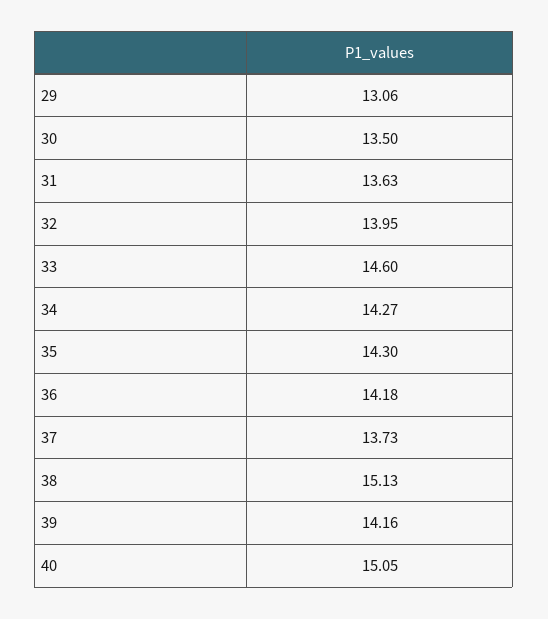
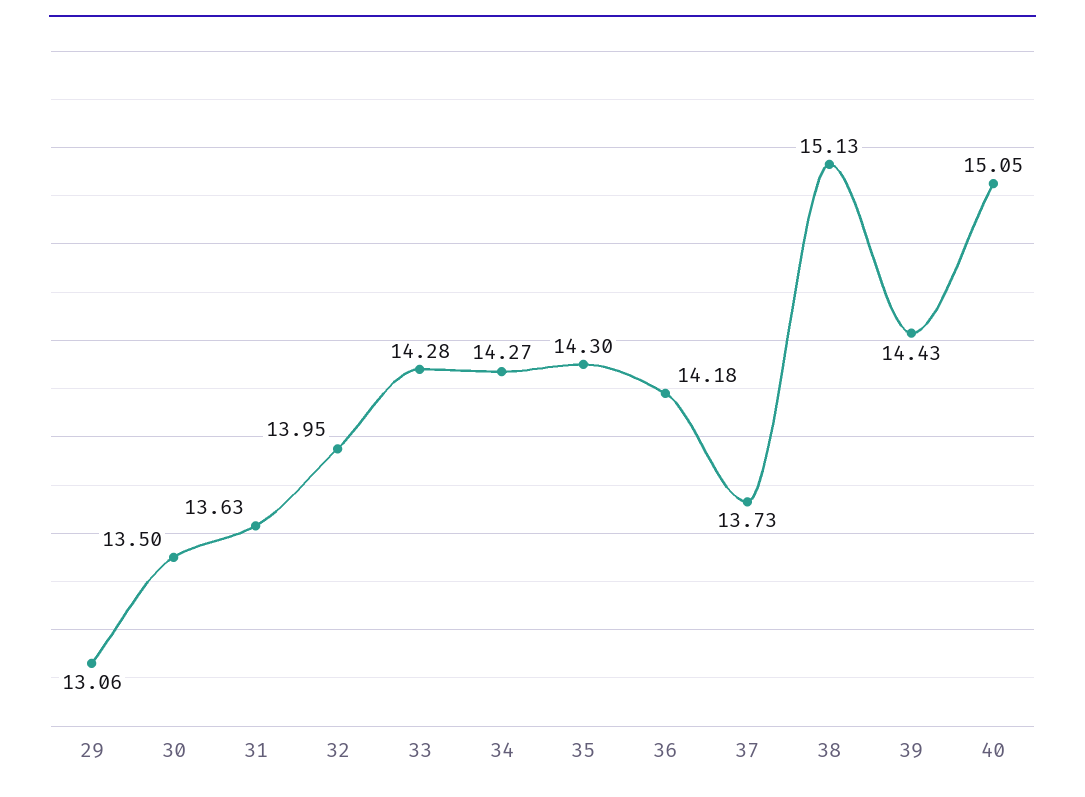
33: 14.6 -> 14.28
39: 14.16 -> 14.43

